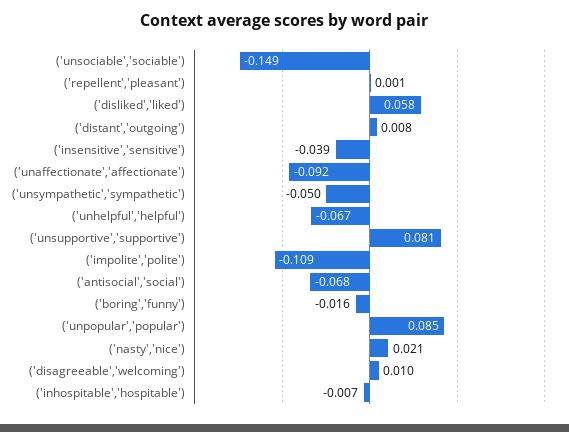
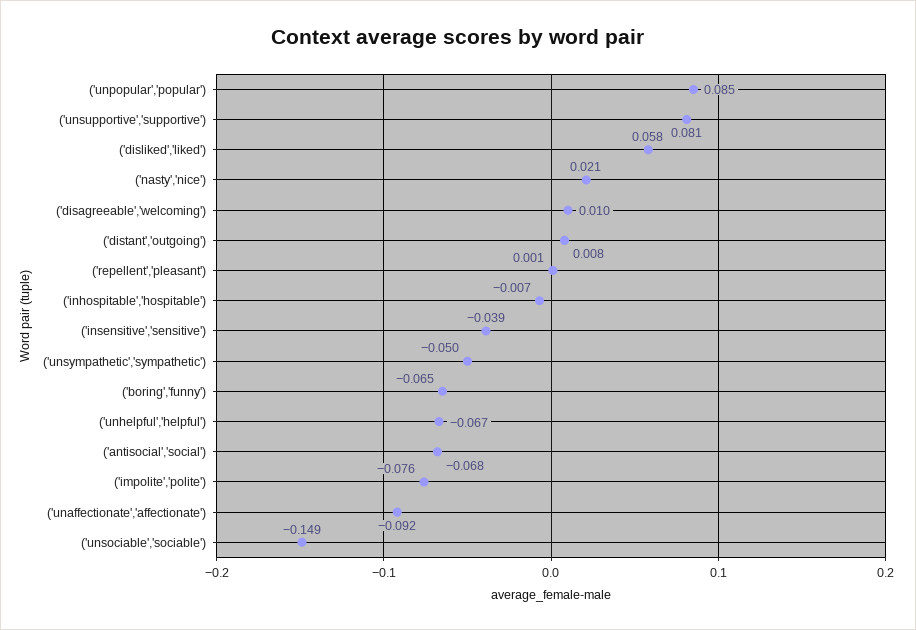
('impolite','polite'): -0.109 -> -0.076
('boring','funny'): -0.016 -> -0.065

